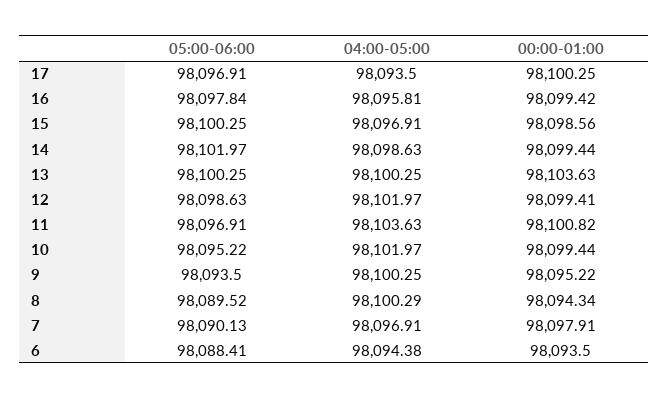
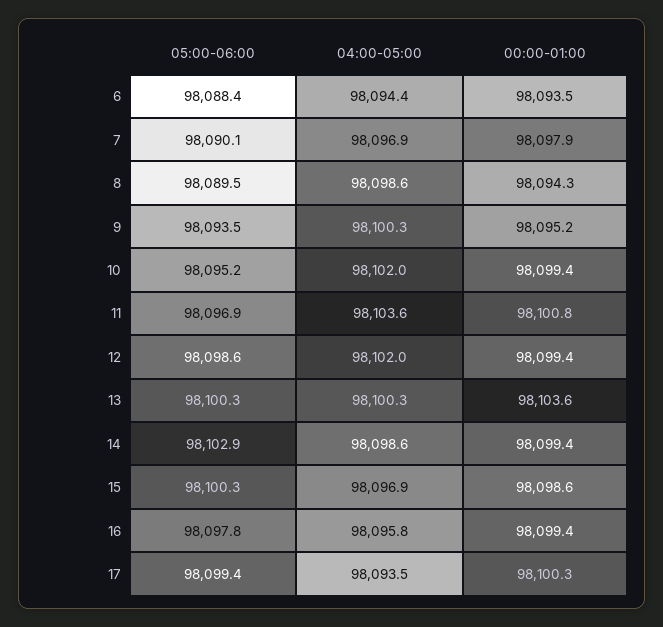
05:00-06:00, 17: 98096.91 -> 98099.4
05:00-06:00, 14: 98101.97 -> 98102.9
04:00-05:00, 8: 98100.29 -> 98098.6

